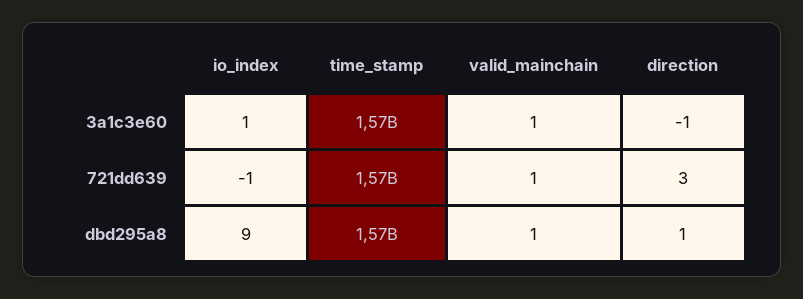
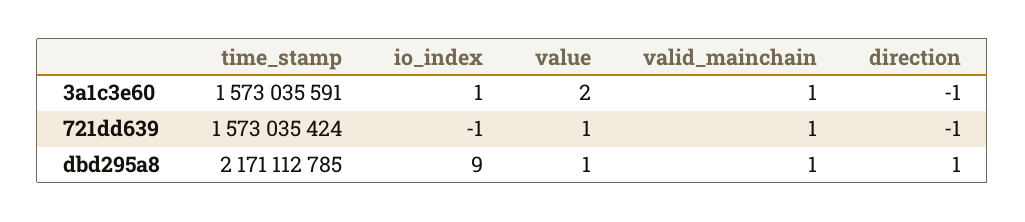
direction, 721dd639: 3 -> -1
time_stamp, dbd295a8: 1570000000 -> 2171112785
value, 3a1c3e60: none -> 2
value, 721dd639: none -> 1
value, dbd295a8: none -> 1

